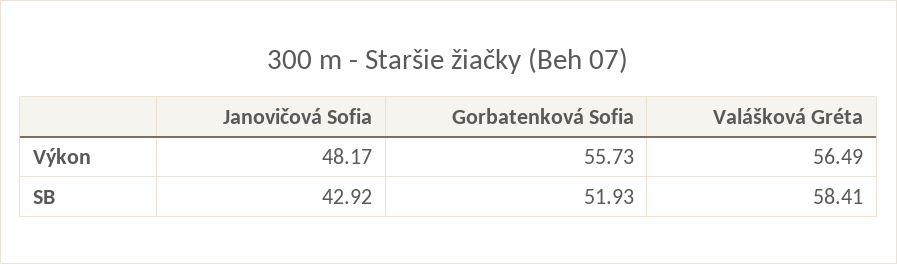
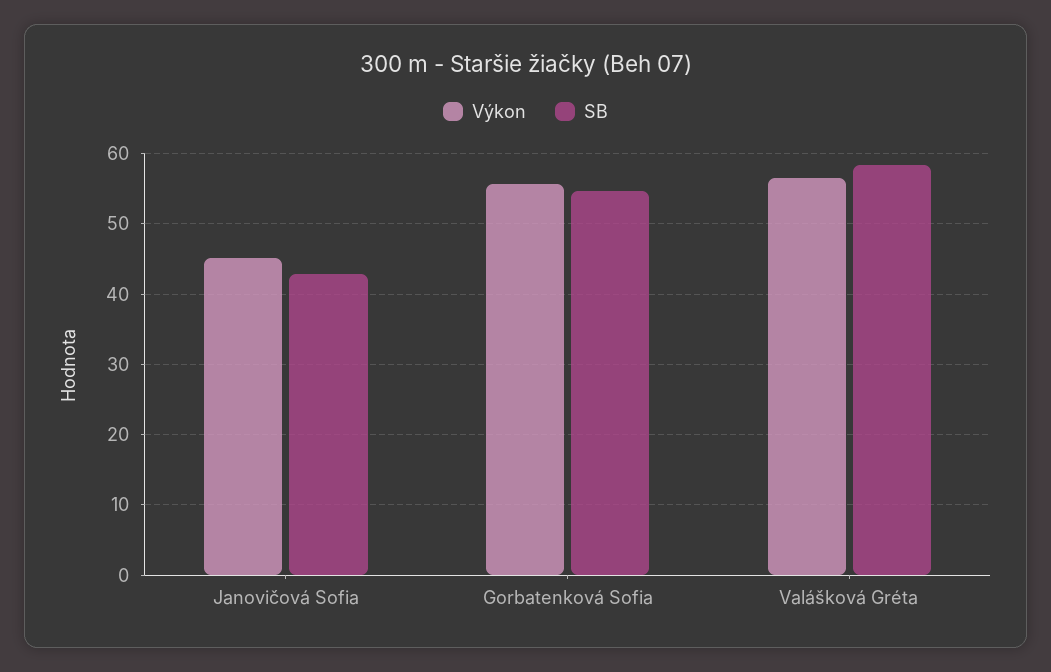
Výkon, Janovičová Sofia: 48.17 -> 45
SB, Gorbatenková Sofia: 51.93 -> 55

